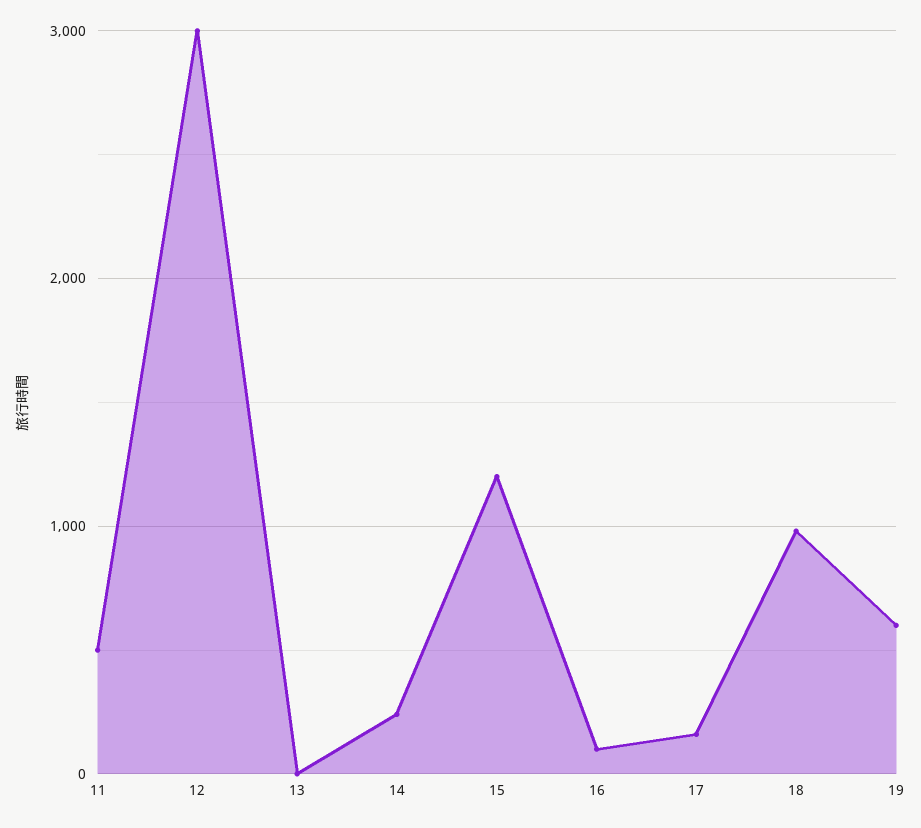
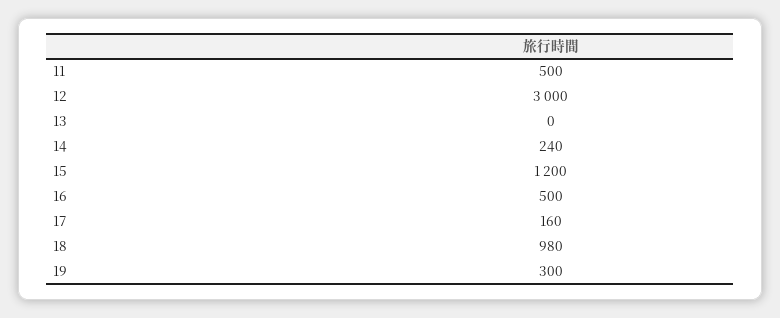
16: 100 -> 500
19: 600 -> 300

